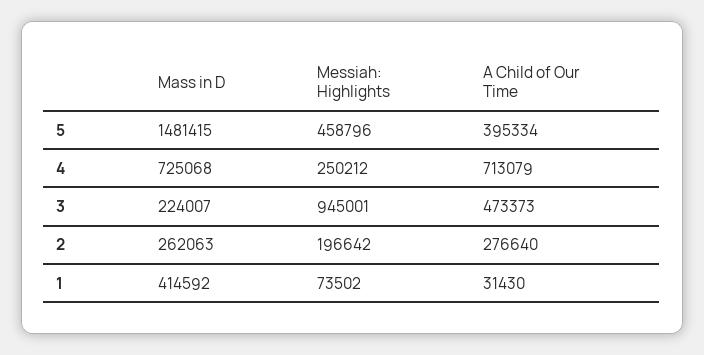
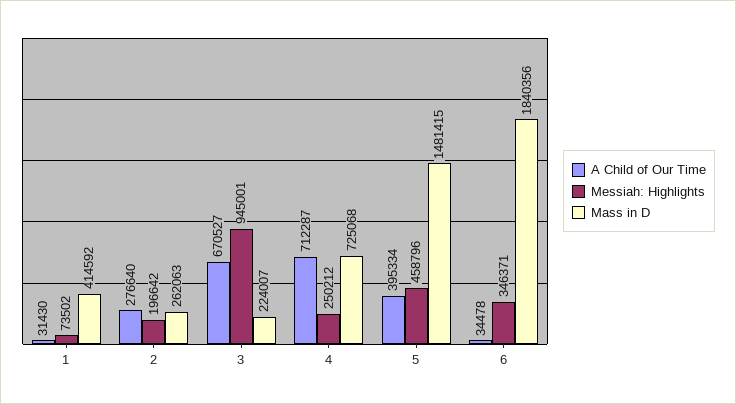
A Child of Our Time, 4: 713079 -> 712287
A Child of Our Time, 3: 473373 -> 670527
A Child of Our Time, 6: none -> 34478
Messiah: Highlights, 6: none -> 346371
Mass in D, 6: none -> 1840356

